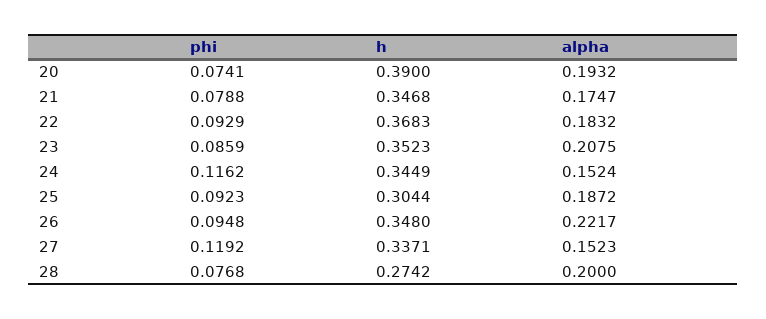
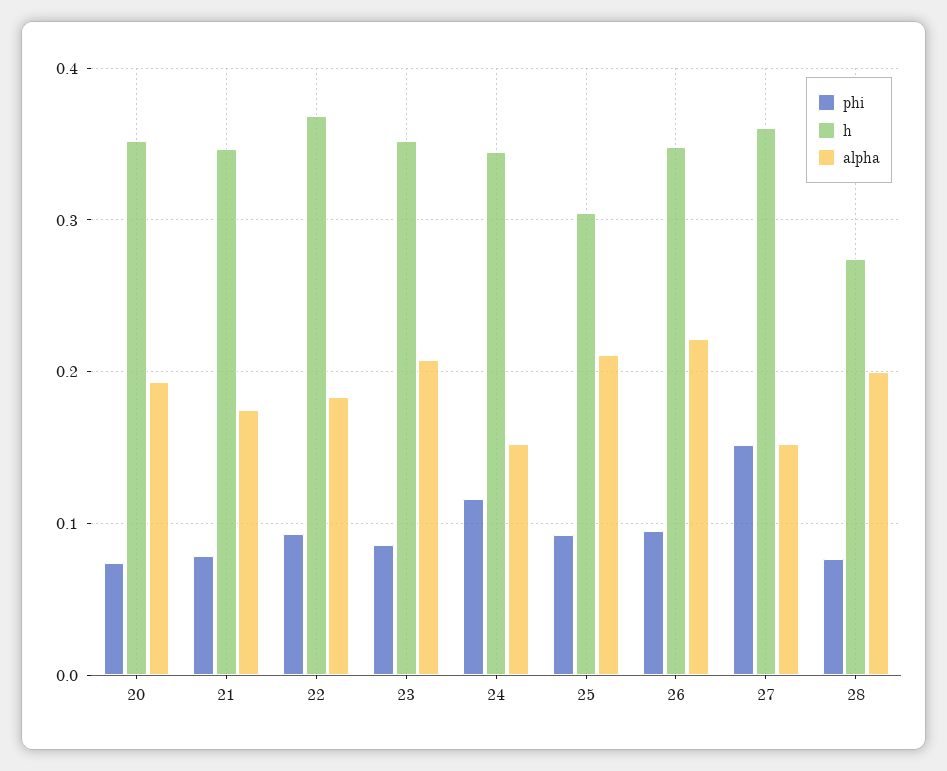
h, 20: 0.39 -> 0.35
alpha, 25: 0.1872 -> 0.21
phi, 27: 0.1192 -> 0.15
h, 27: 0.3371 -> 0.36

